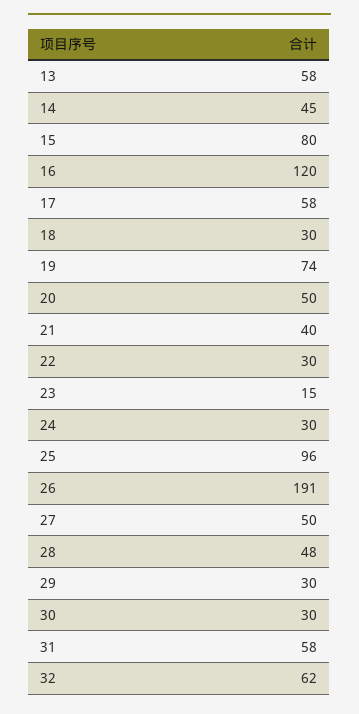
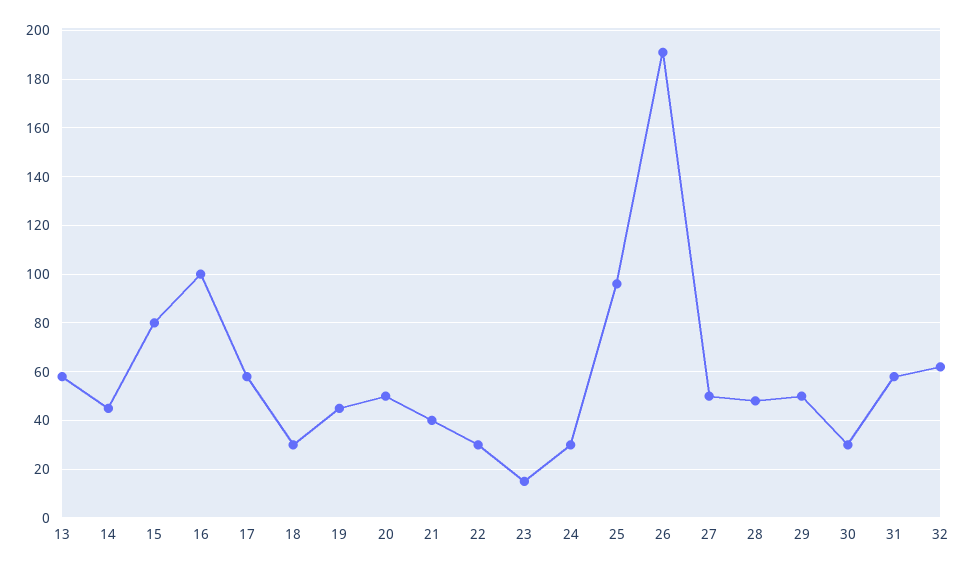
16: 120 -> 100
19: 74 -> 45
29: 30 -> 50

